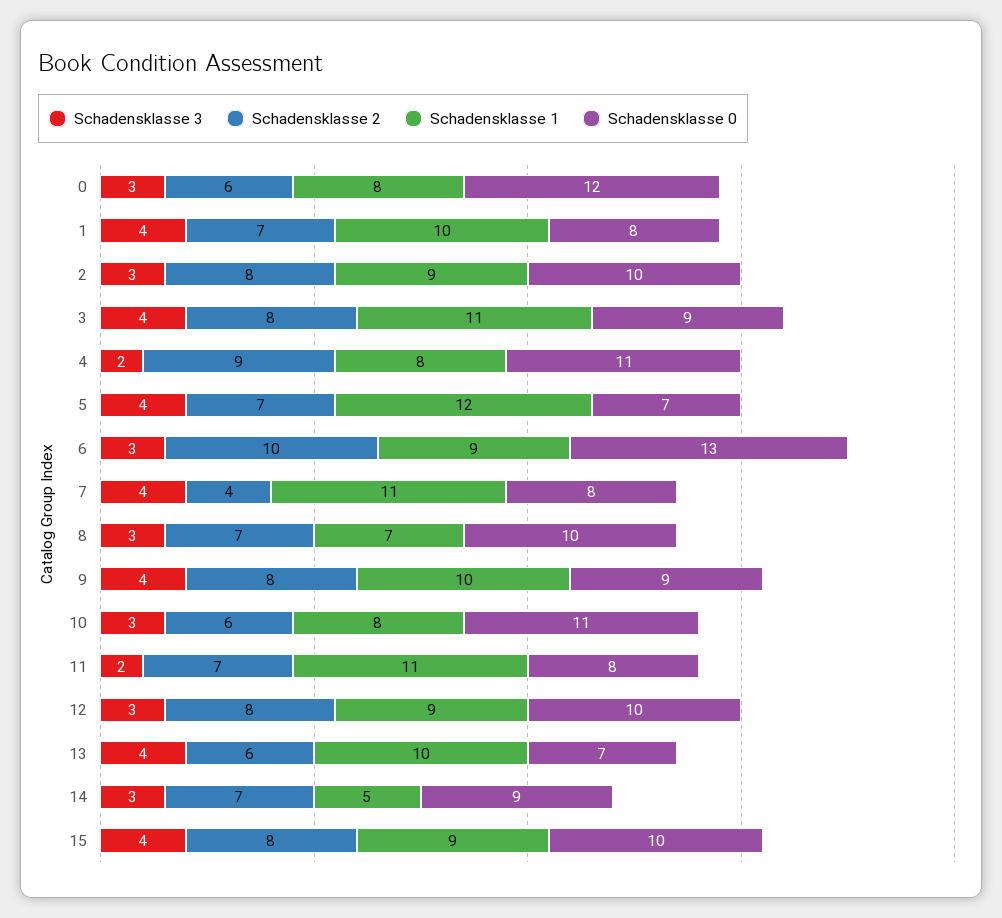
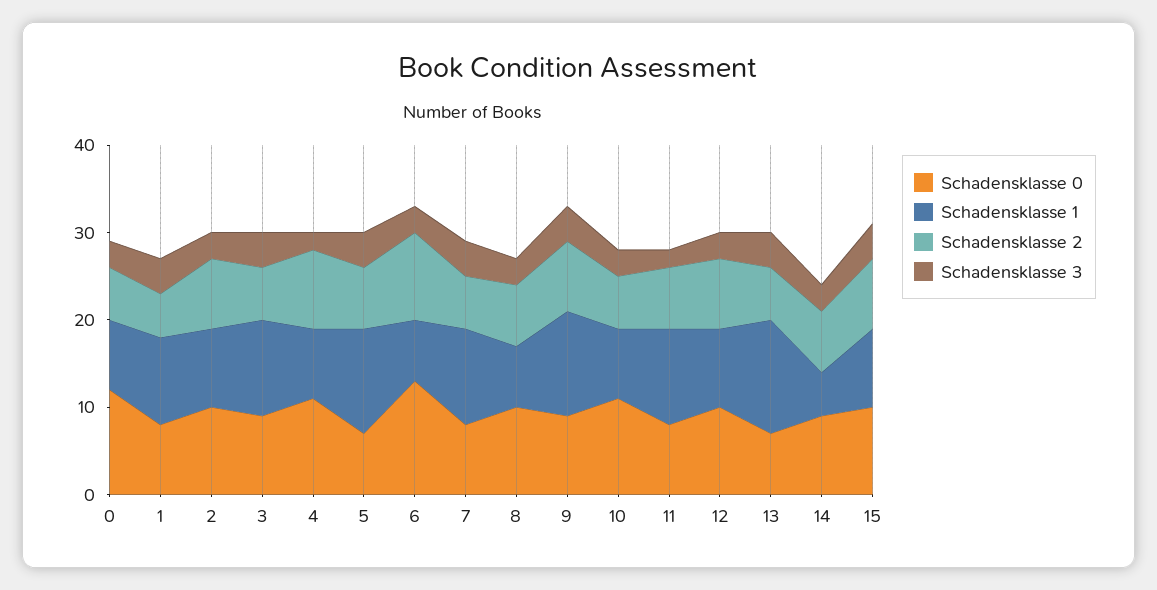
Schadensklasse 2, 1: 7 -> 5
Schadensklasse 2, 3: 8 -> 6
Schadensklasse 1, 6: 9 -> 7
Schadensklasse 2, 7: 4 -> 6
Schadensklasse 1, 9: 10 -> 12
Schadensklasse 1, 13: 10 -> 13

